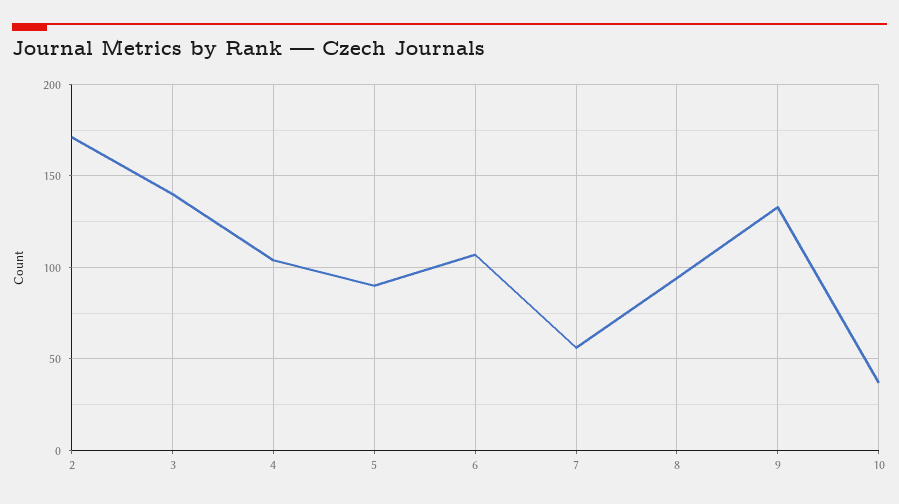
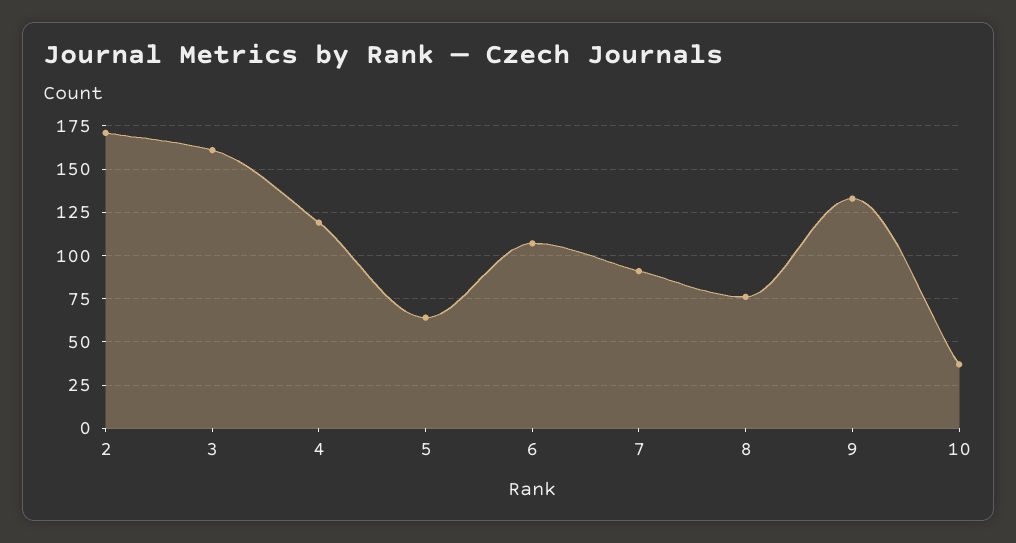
3: 140 -> 160
4: 105 -> 120
5: 90 -> 65
7: 55 -> 90
8: 95 -> 75

